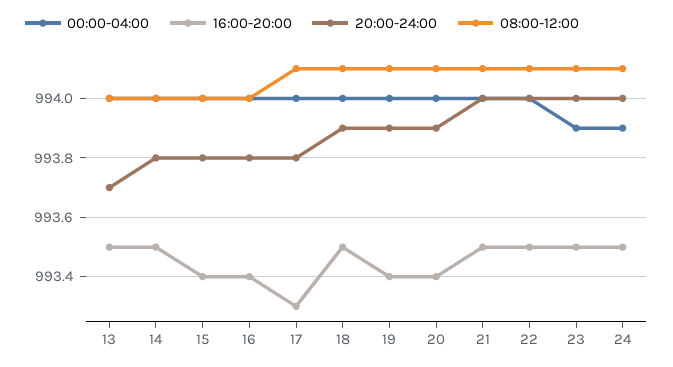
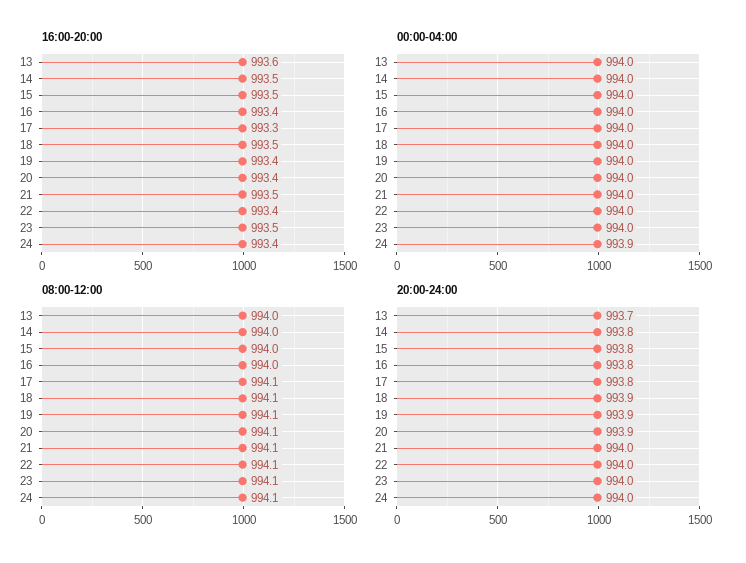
16:00-20:00, 13: 993.5 -> 993.6
16:00-20:00, 15: 993.4 -> 993.5
16:00-20:00, 22: 993.5 -> 993.4
00:00-04:00, 23: 993.9 -> 994
16:00-20:00, 24: 993.5 -> 993.4

